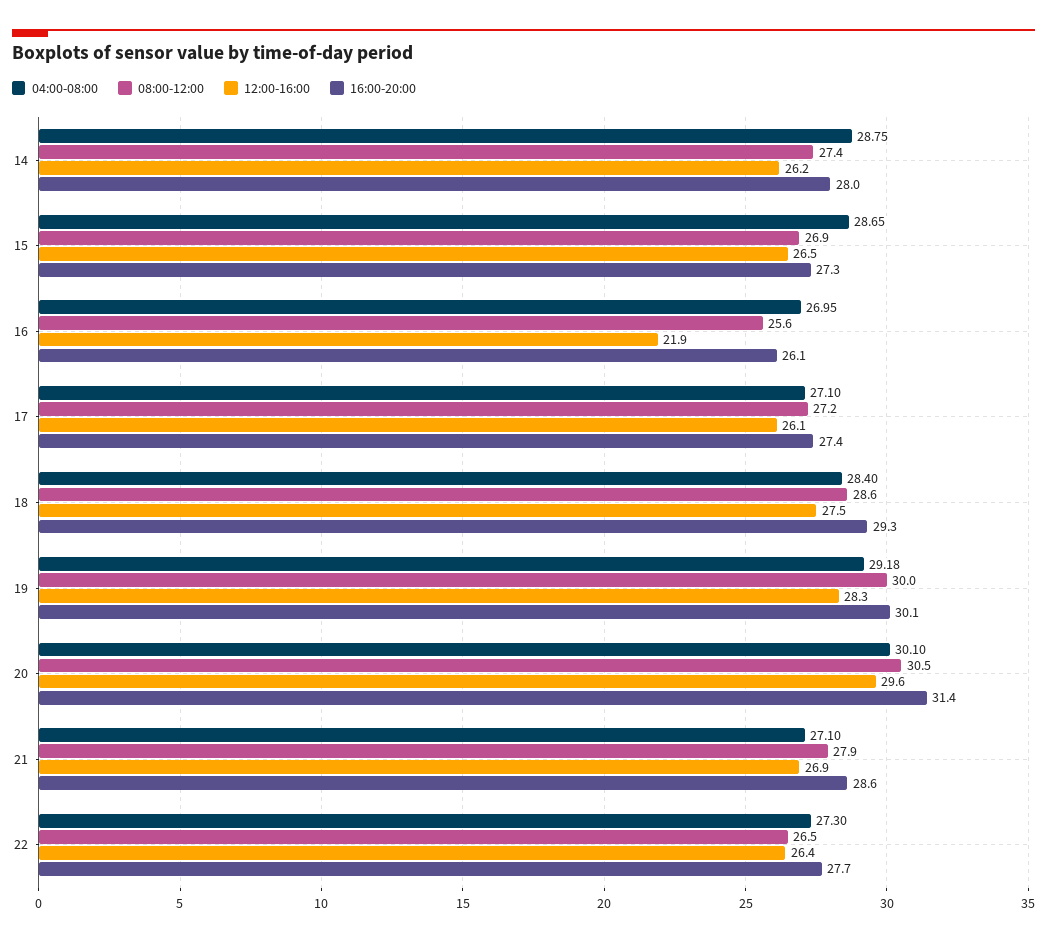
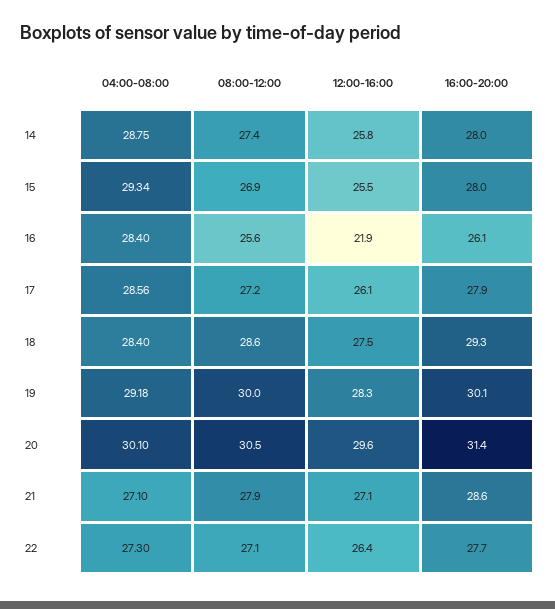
12:00-16:00, 14: 26.2 -> 25.8
04:00-08:00, 15: 28.65 -> 29.34
12:00-16:00, 15: 26.5 -> 25.5
16:00-20:00, 15: 27.3 -> 28
04:00-08:00, 16: 26.95 -> 28.4
04:00-08:00, 17: 27.1 -> 28.56
16:00-20:00, 17: 27.4 -> 27.9
12:00-16:00, 21: 26.9 -> 27.1
08:00-12:00, 22: 26.5 -> 27.1

